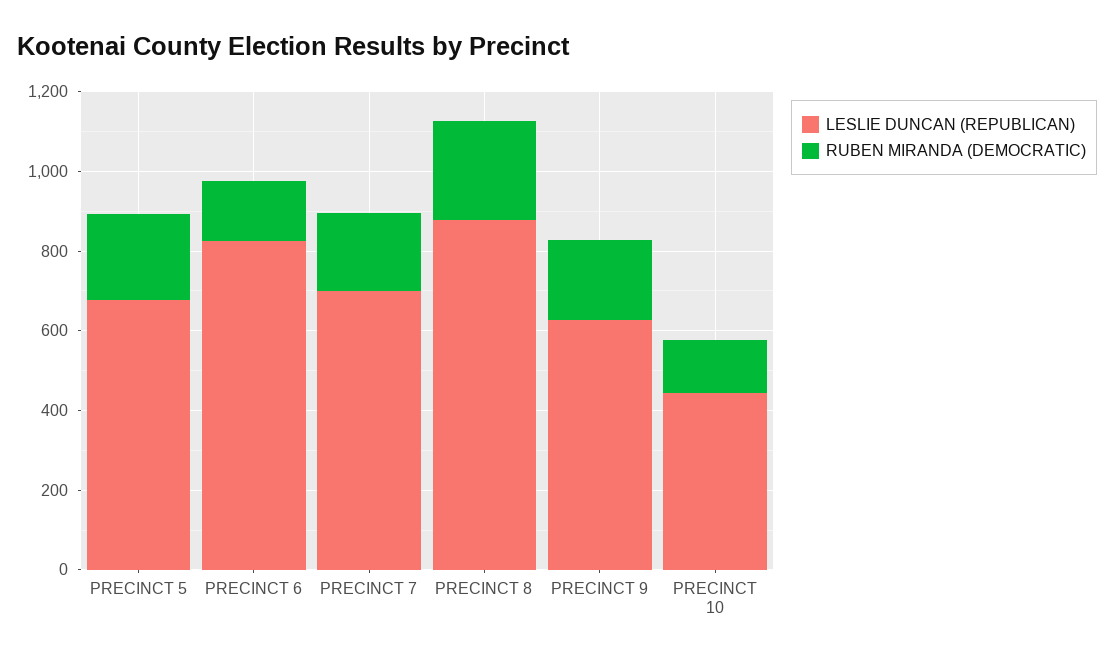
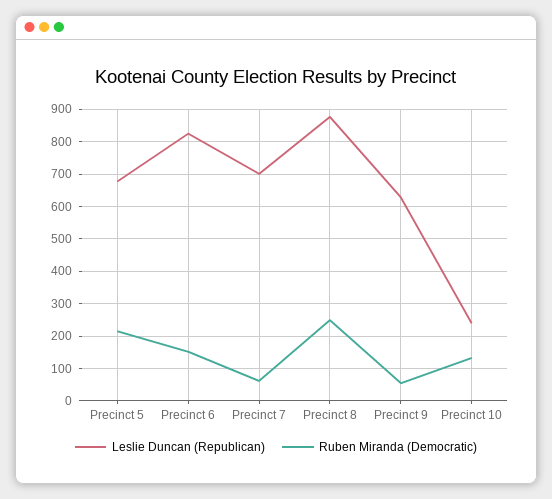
RUBEN MIRANDA (DEMOCRATIC), PRECINCT 7: 200 -> 60
RUBEN MIRANDA (DEMOCRATIC), PRECINCT 9: 200 -> 60
LESLIE DUNCAN (REPUBLICAN), PRECINCT 10: 450 -> 240

